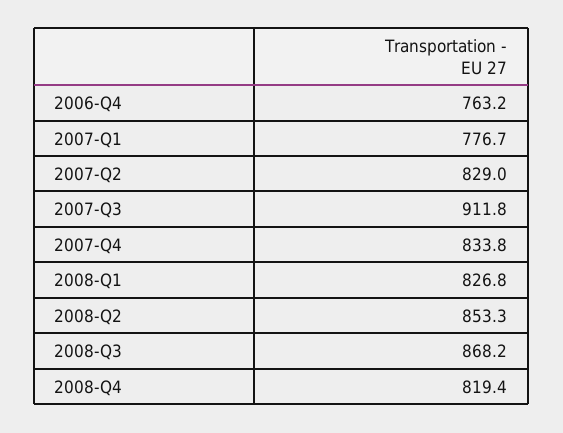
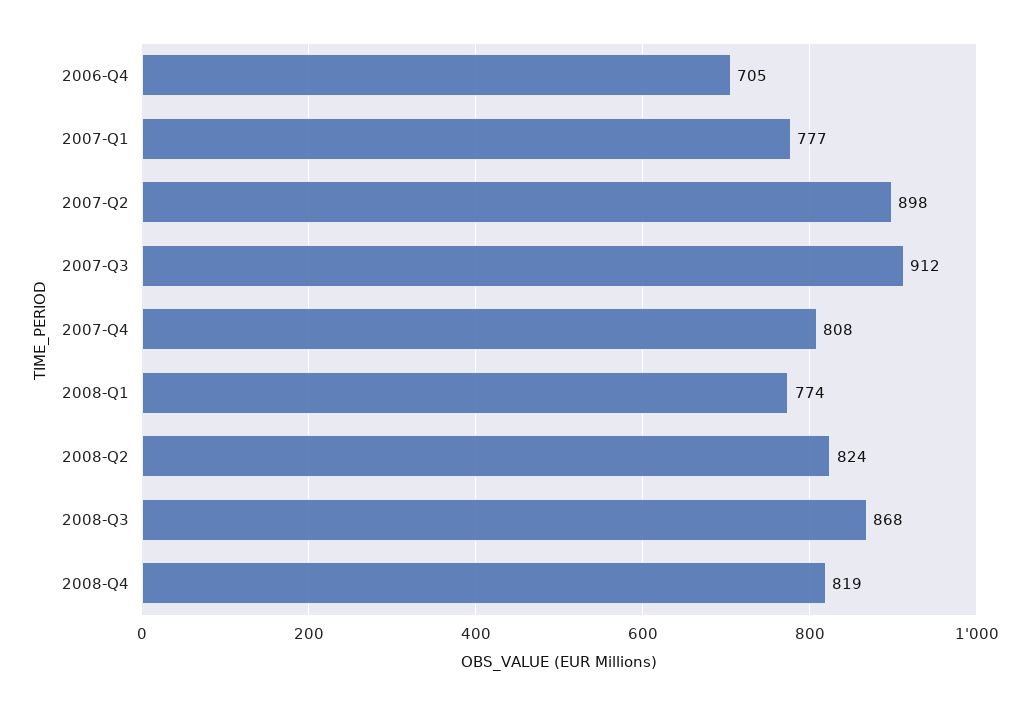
2006-Q4: 763.2 -> 705
2007-Q2: 829 -> 898
2007-Q4: 833.8 -> 808
2008-Q1: 826.8 -> 774
2008-Q2: 853.3 -> 824

